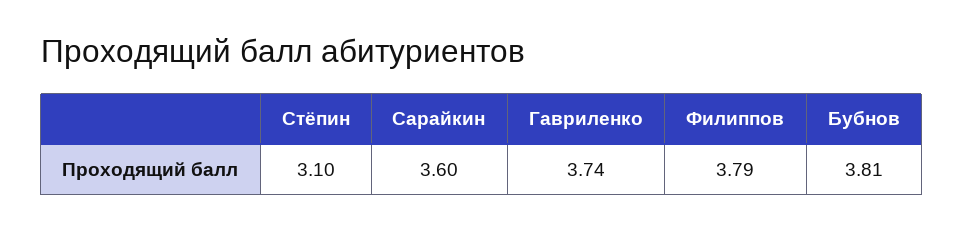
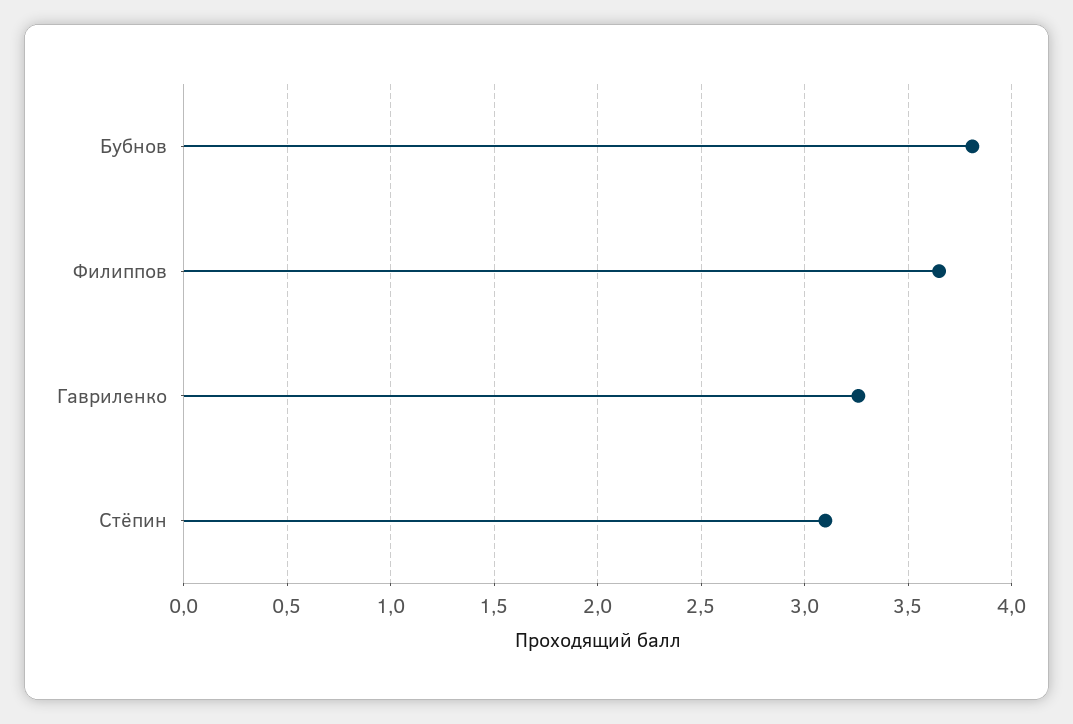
Сарайкин: 3.6 -> none
Гавриленко: 3.74 -> 3.25
Филиппов: 3.79 -> 3.65

